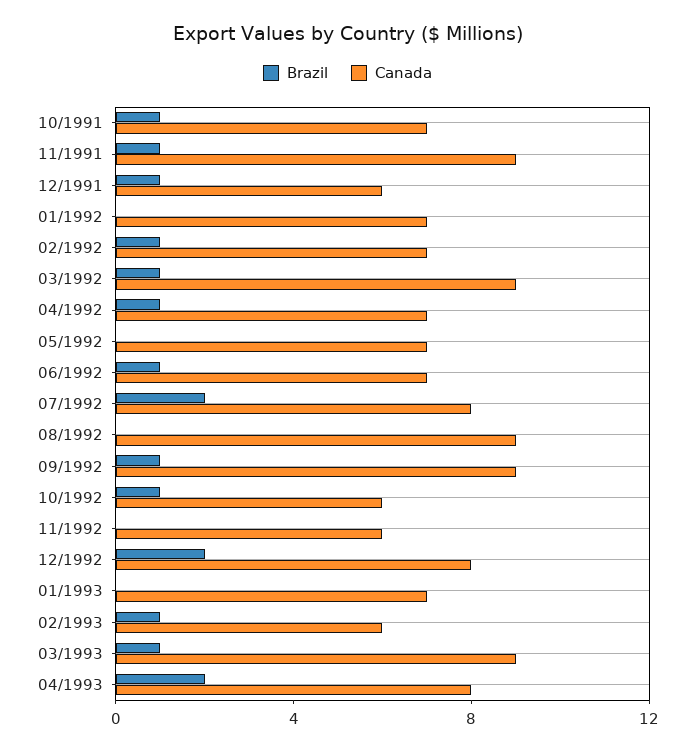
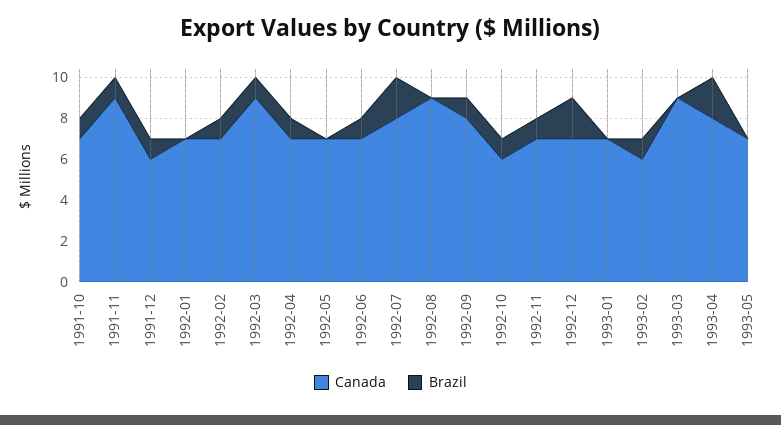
Canada, 09/1992: 9 -> 8
Brazil, 11/1992: 0 -> 1
Canada, 11/1992: 6 -> 7
Canada, 12/1992: 8 -> 7
Brazil, 03/1993: 1 -> 0
Canada, 1993-05: none -> 7
Brazil, 1993-05: none -> 0

